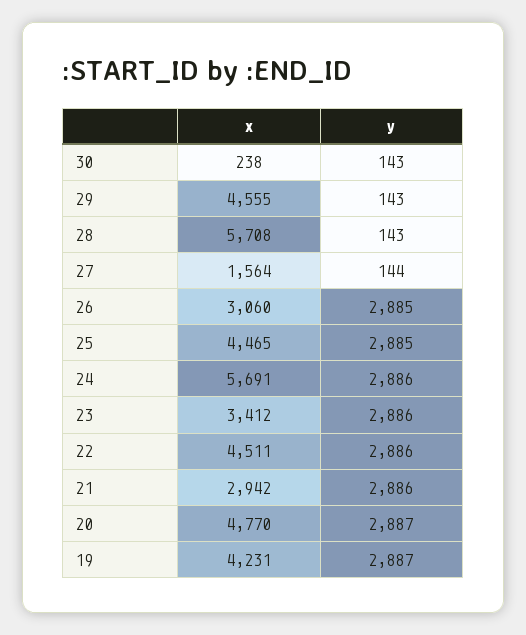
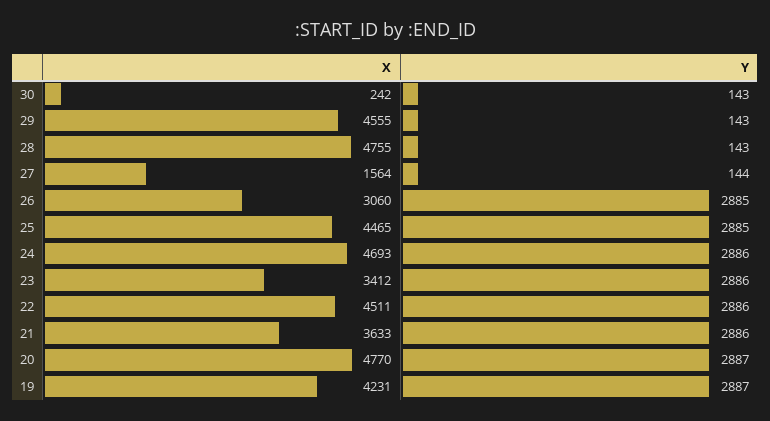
x, 30: 238 -> 242
x, 28: 5708 -> 4755
x, 24: 5691 -> 4693
x, 21: 2942 -> 3633

